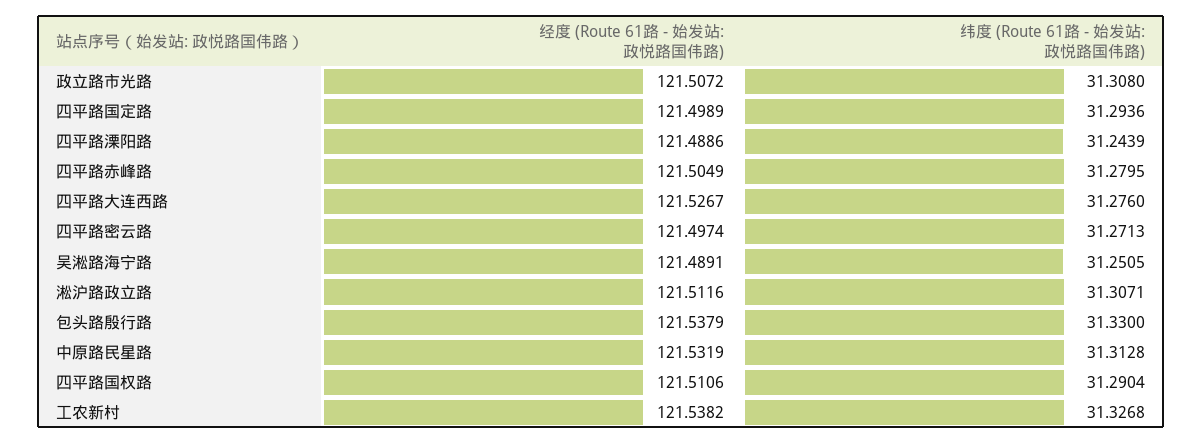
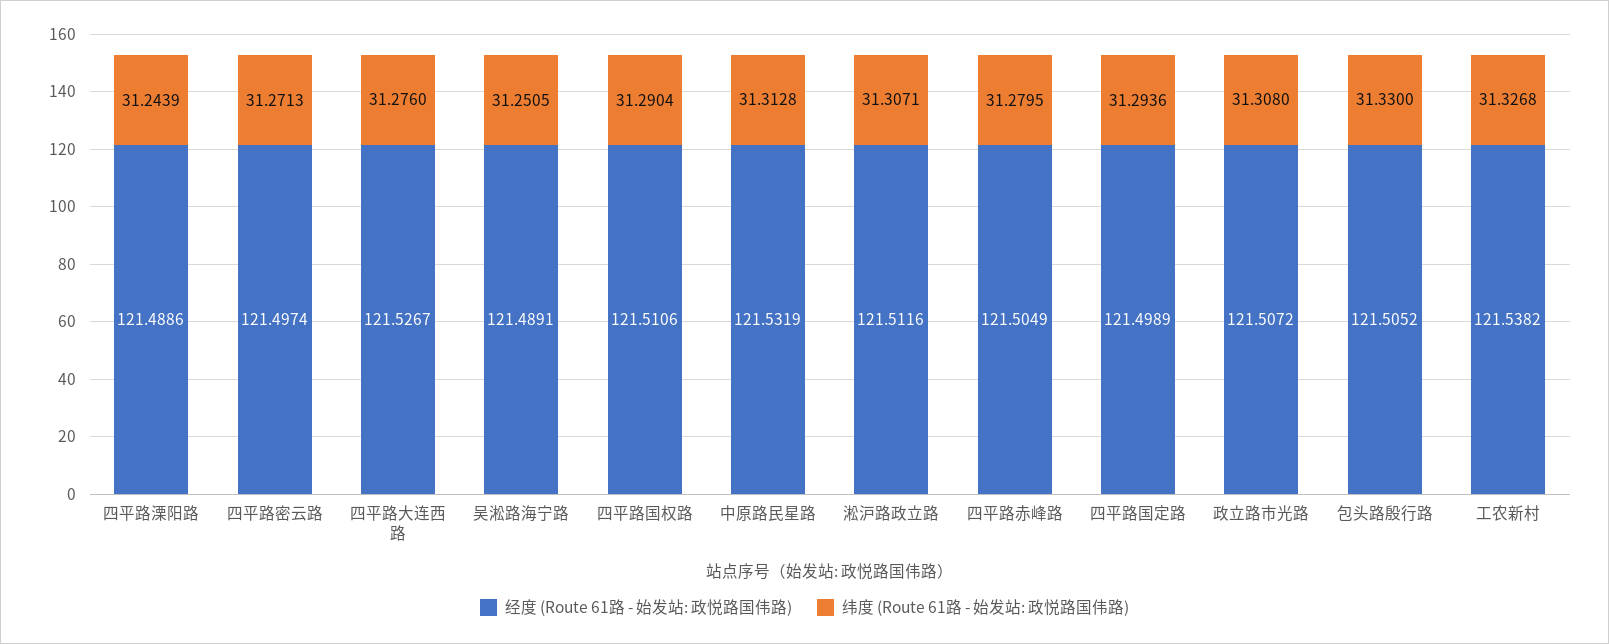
经度 (Route 61路 - 始发站: 政悦路国伟路), 包头路殷行路: 121.5379 -> 121.5052

